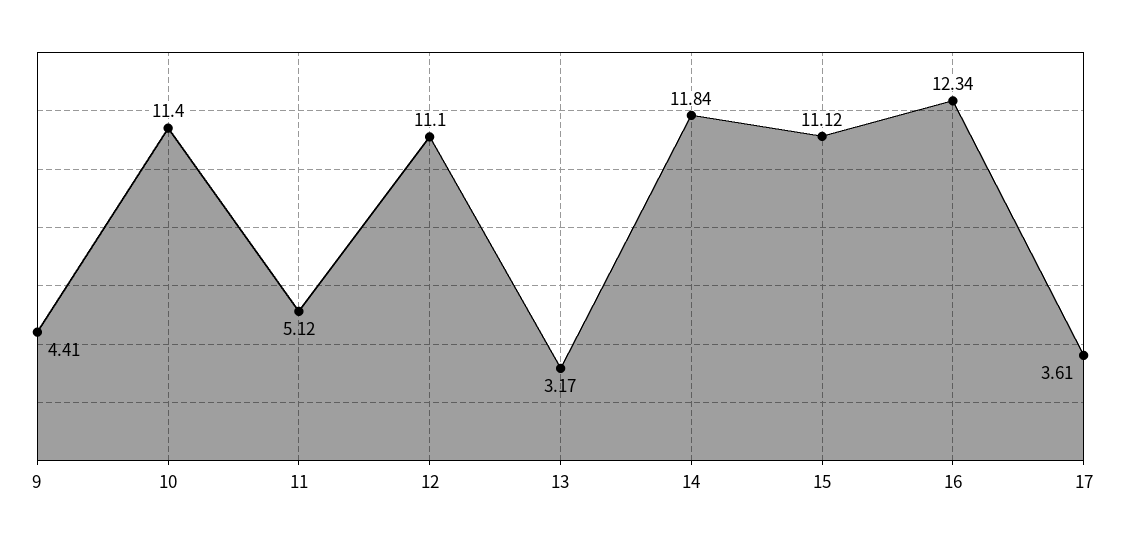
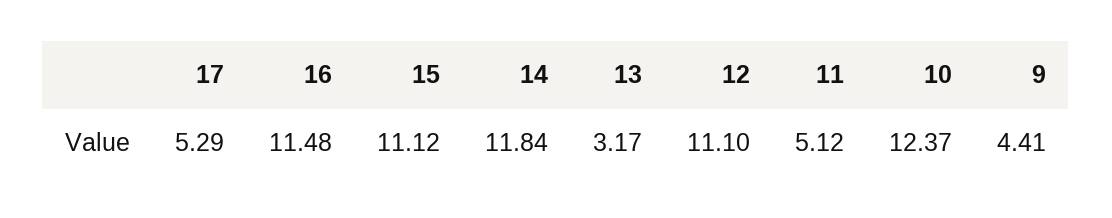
10: 11.4 -> 12.37
16: 12.34 -> 11.48
17: 3.61 -> 5.29

